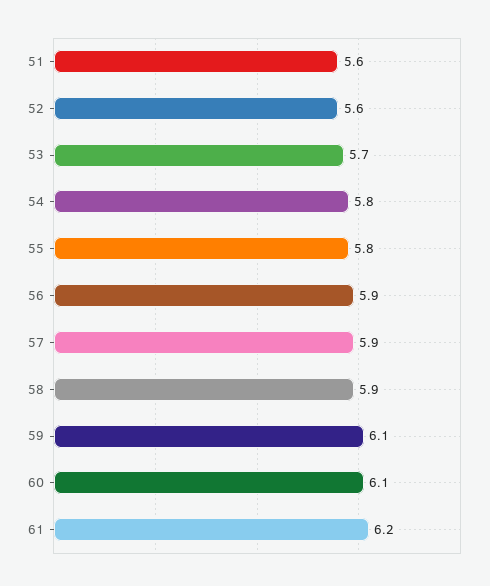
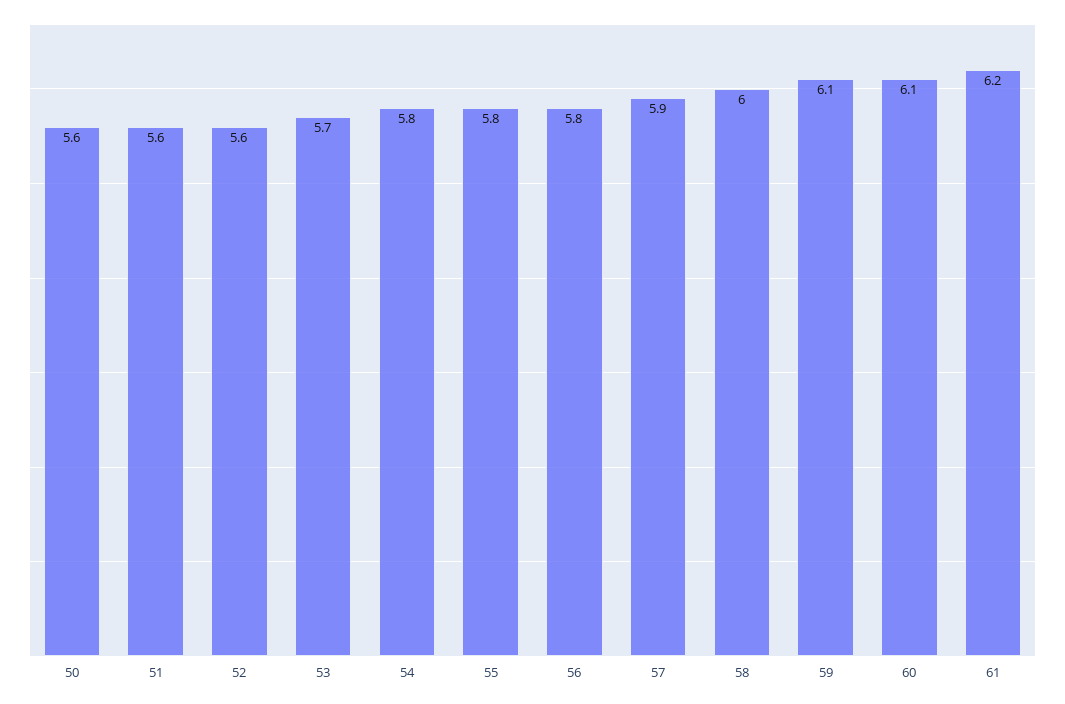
56: 5.9 -> 5.8
58: 5.9 -> 6
50: none -> 5.6

